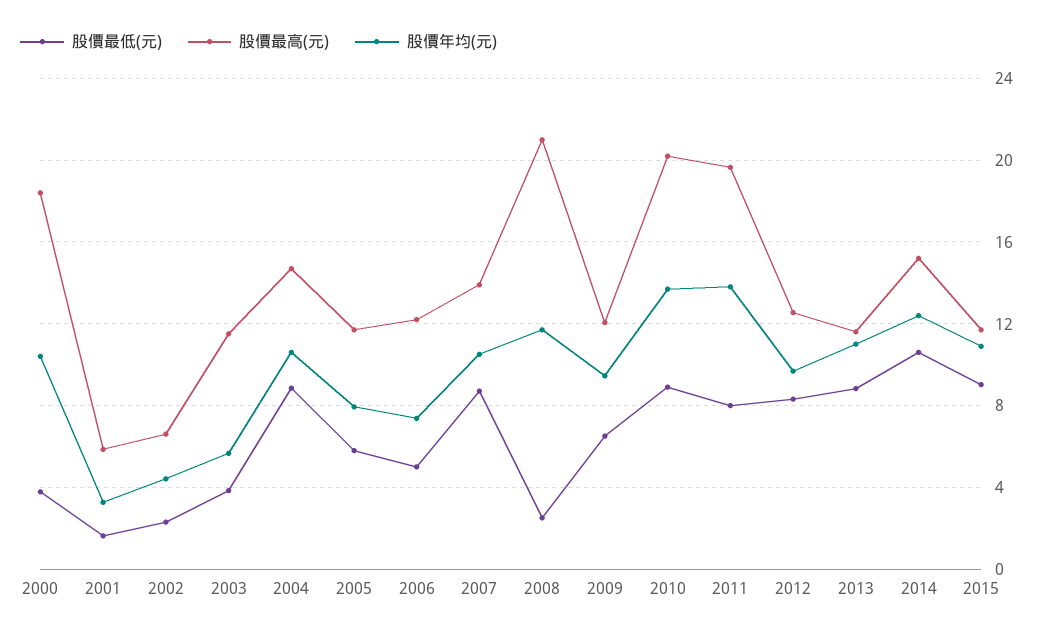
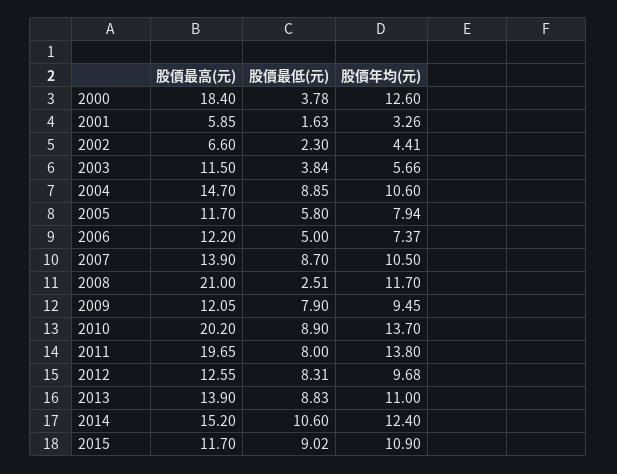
股價年均(元), 2000: 10.5 -> 12.6
股價最低(元), 2009: 6.5 -> 7.9
股價最高(元), 2013: 11.5 -> 13.9

